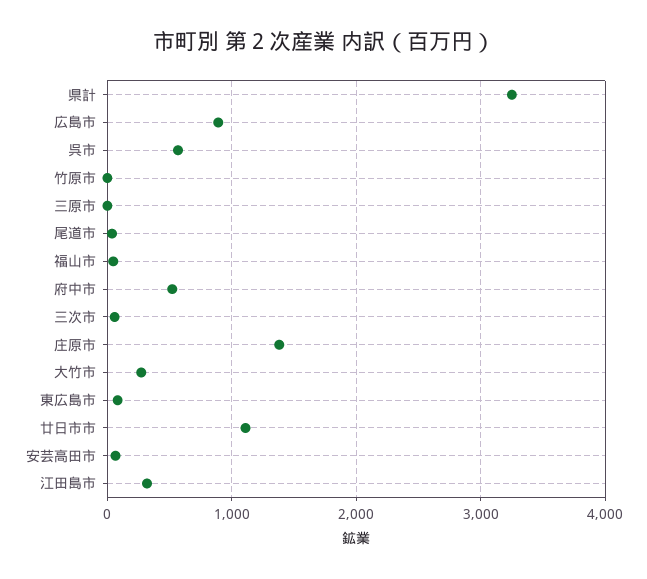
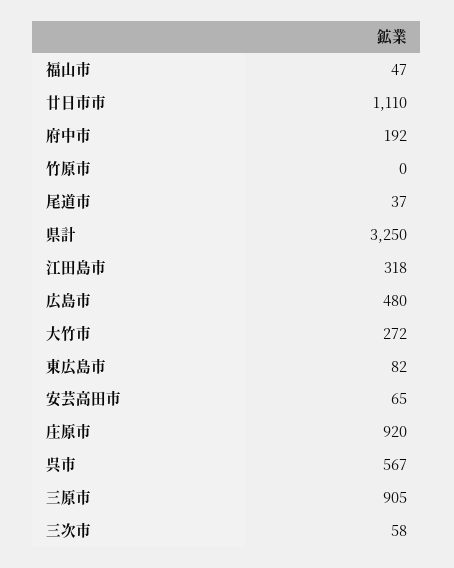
広島市: 900 -> 480
三原市: 0 -> 905
府中市: 500 -> 192
庄原市: 1400 -> 920

